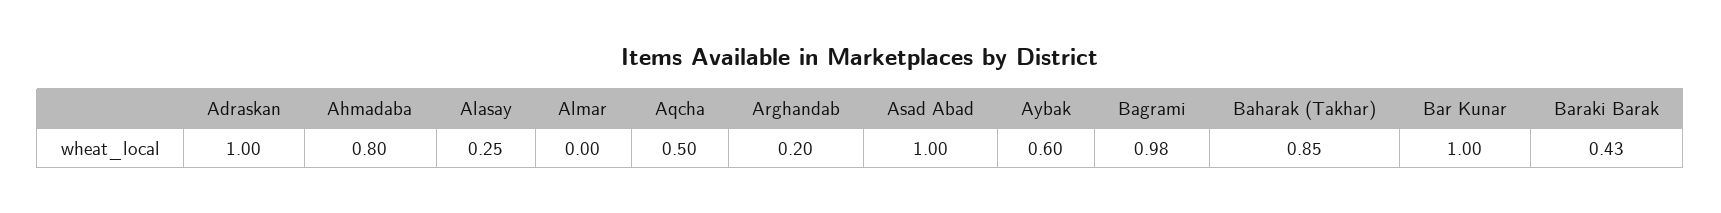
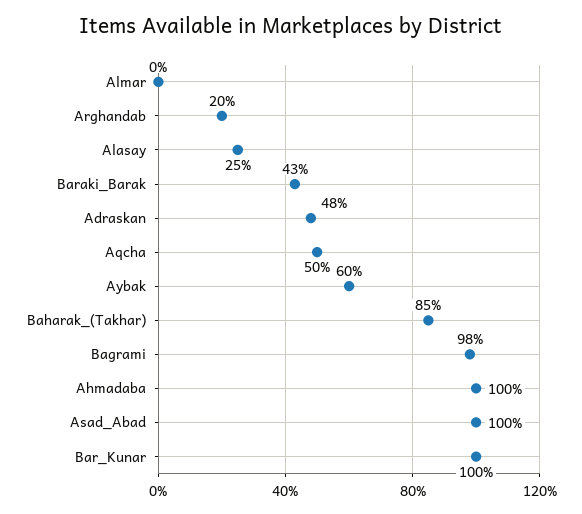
Adraskan: 1 -> 0.48
Ahmadaba: 0.8 -> 1

